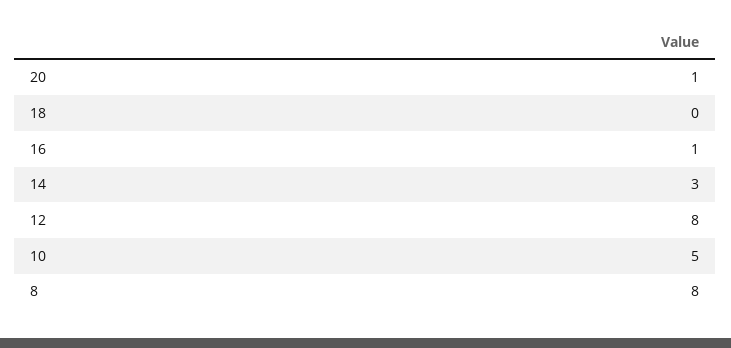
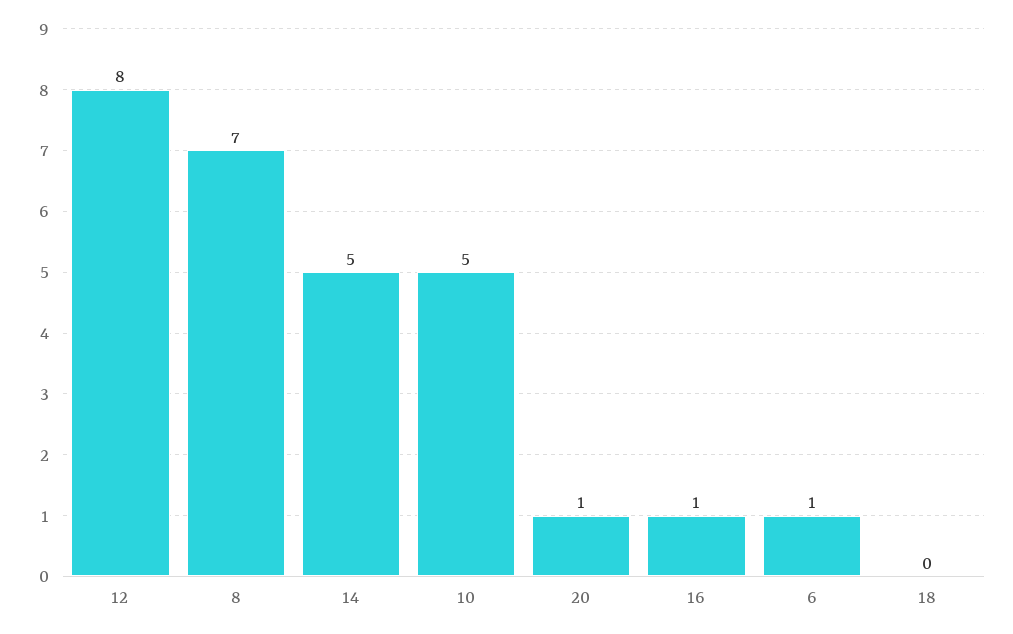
14: 3 -> 5
8: 8 -> 7
6: none -> 1

